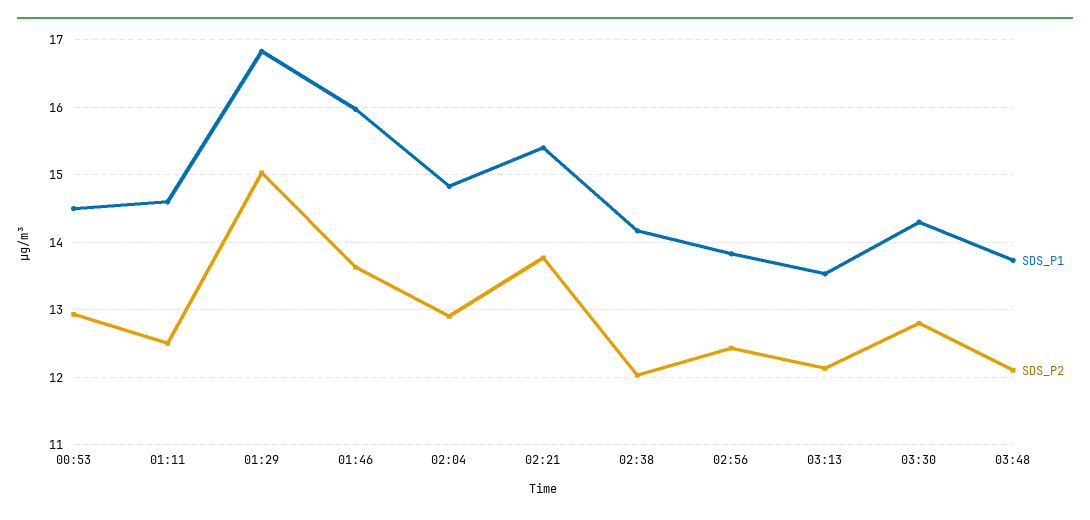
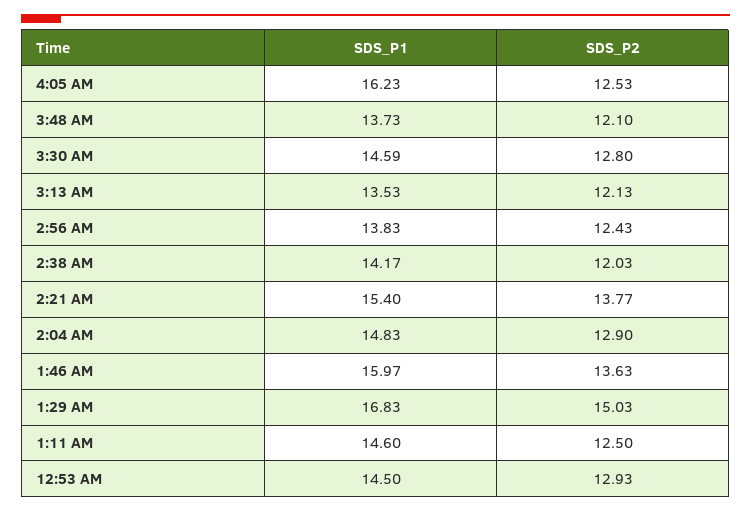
SDS_P1, 03:30: 14.3 -> 14.59
SDS_P1, 4:05 AM: none -> 16.23
SDS_P2, 4:05 AM: none -> 12.53

